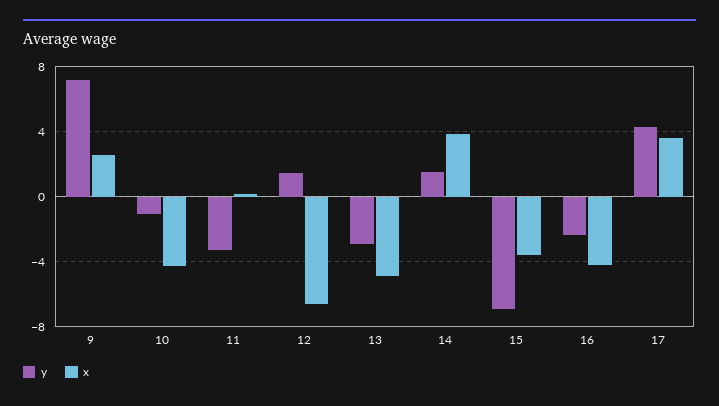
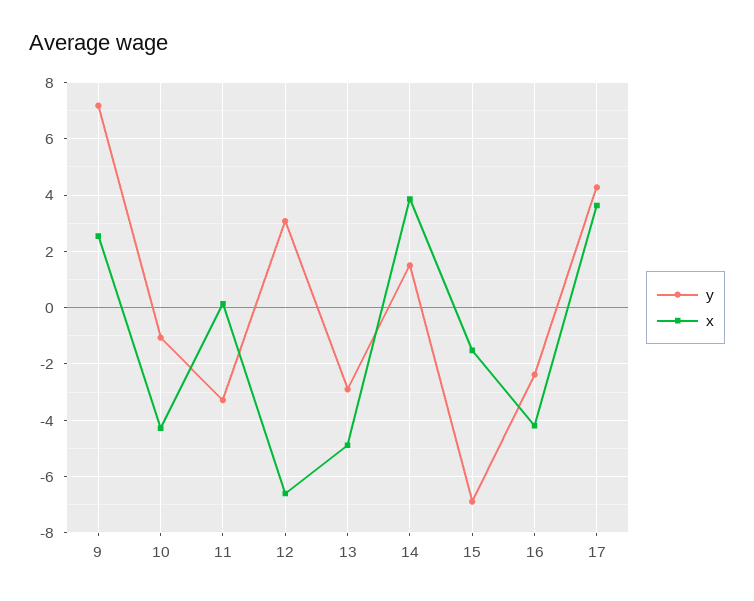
y, 12: 1.5 -> 3
x, 15: -3.5 -> -1.5

